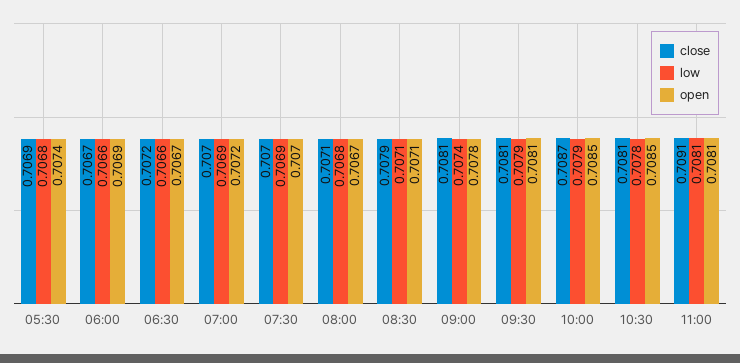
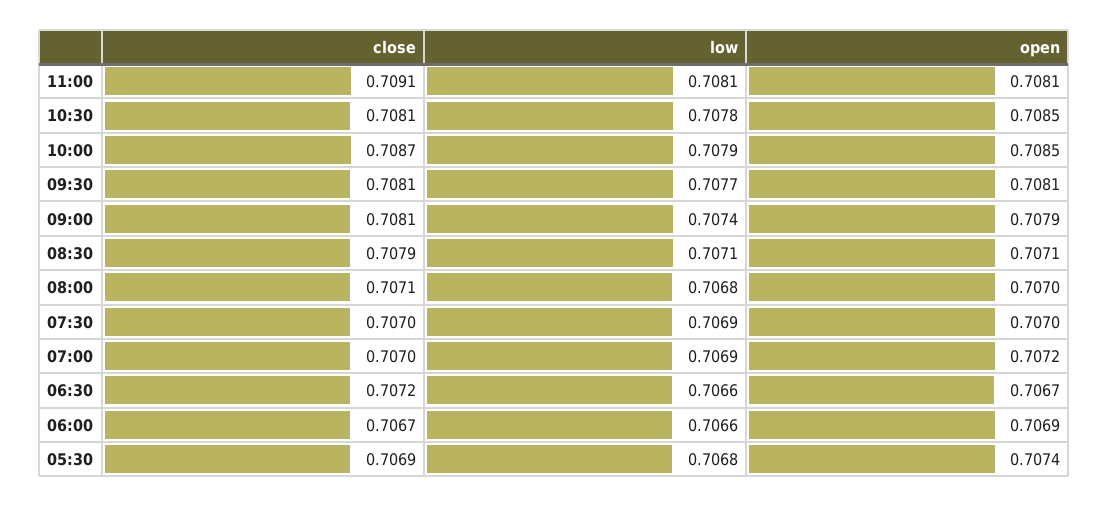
open, 08:00: 0.7067 -> 0.707
open, 09:00: 0.7078 -> 0.7079
low, 09:30: 0.7079 -> 0.7077

